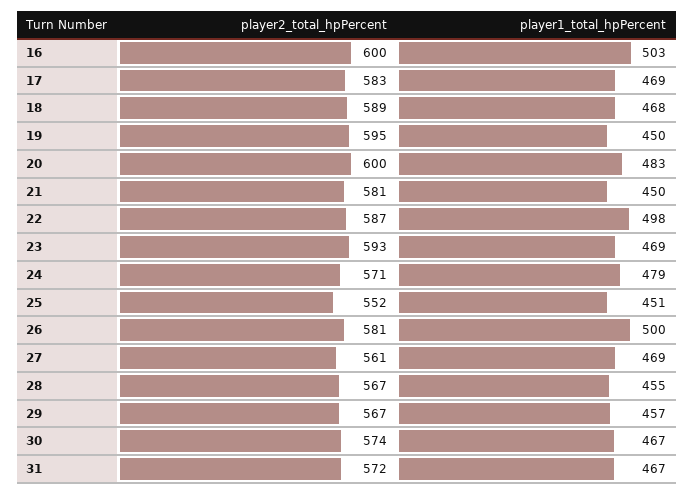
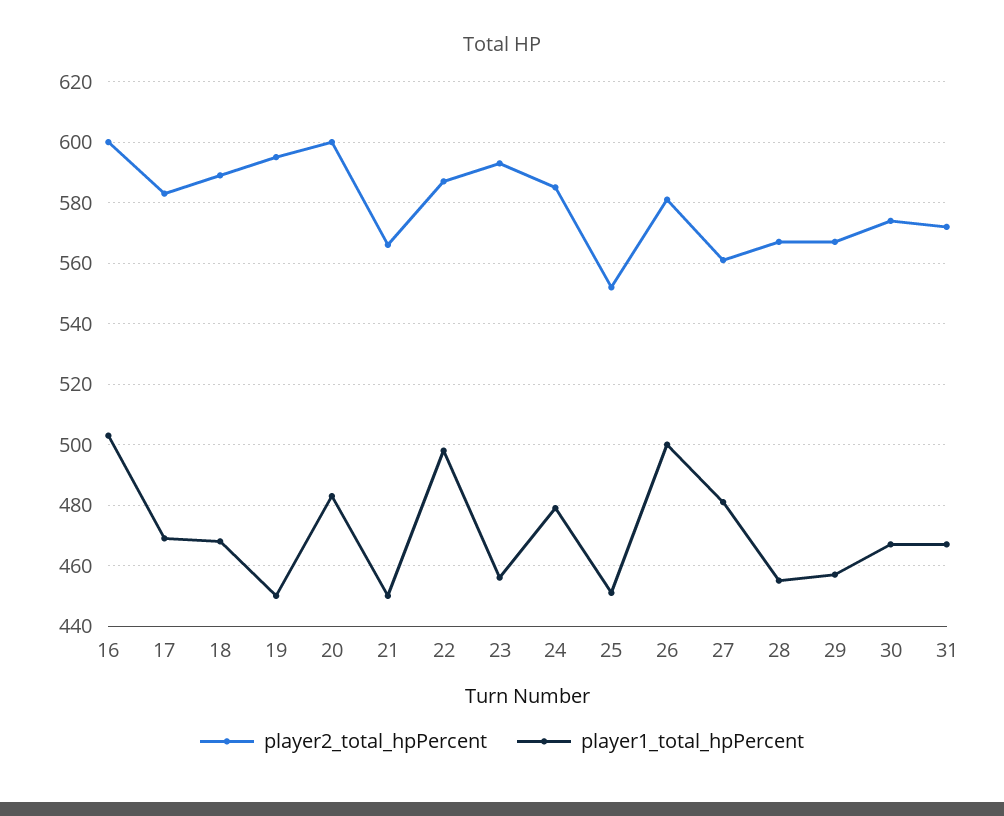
player2_total_hpPercent, 21: 581 -> 565
player1_total_hpPercent, 23: 469 -> 455
player2_total_hpPercent, 24: 571 -> 585
player1_total_hpPercent, 27: 469 -> 480

